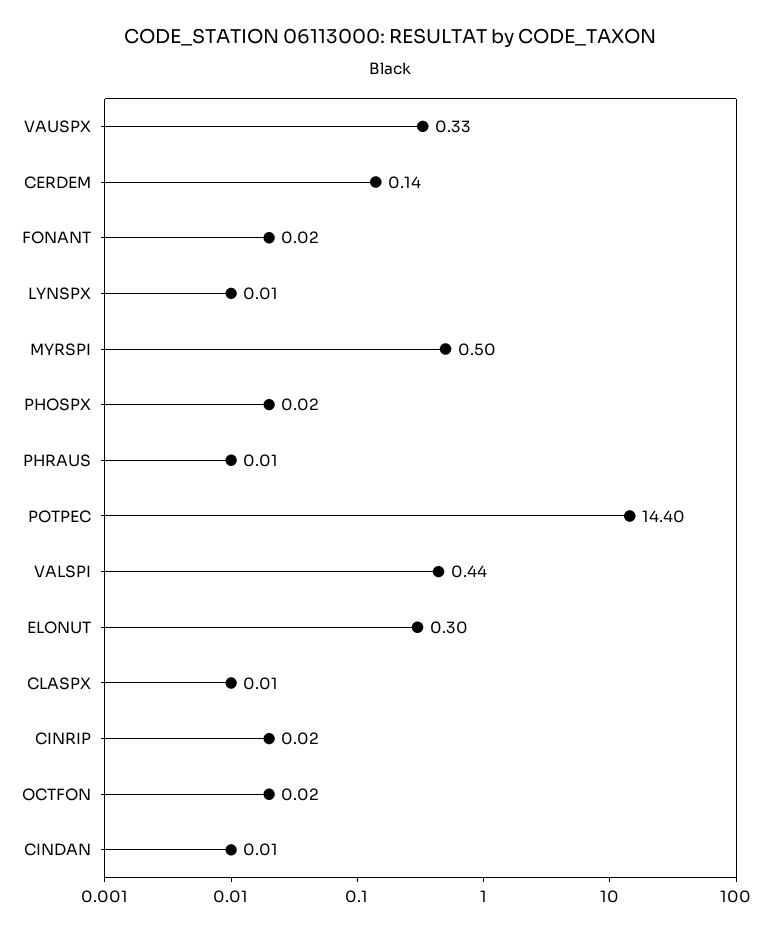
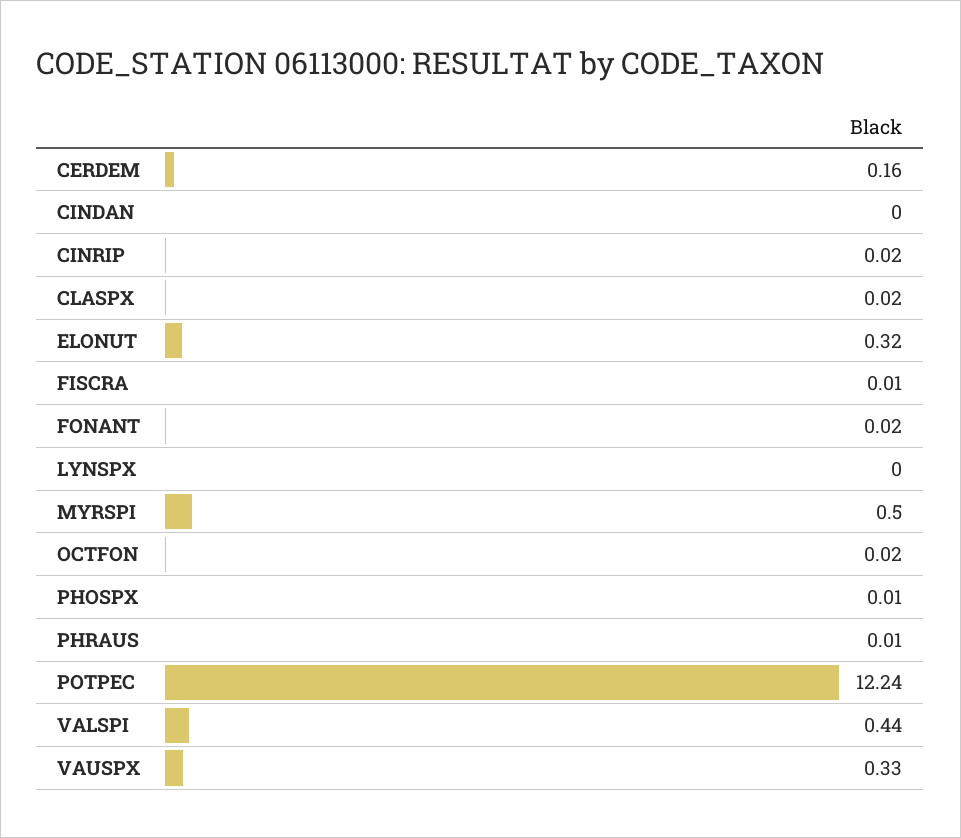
CERDEM: 0.14 -> 0.16
LYNSPX: 0.01 -> 0
PHOSPX: 0.02 -> 0.01
POTPEC: 14.4 -> 12.24
ELONUT: 0.3 -> 0.32
CLASPX: 0.01 -> 0.02
CINDAN: 0.01 -> 0
FISCRA: none -> 0.01

